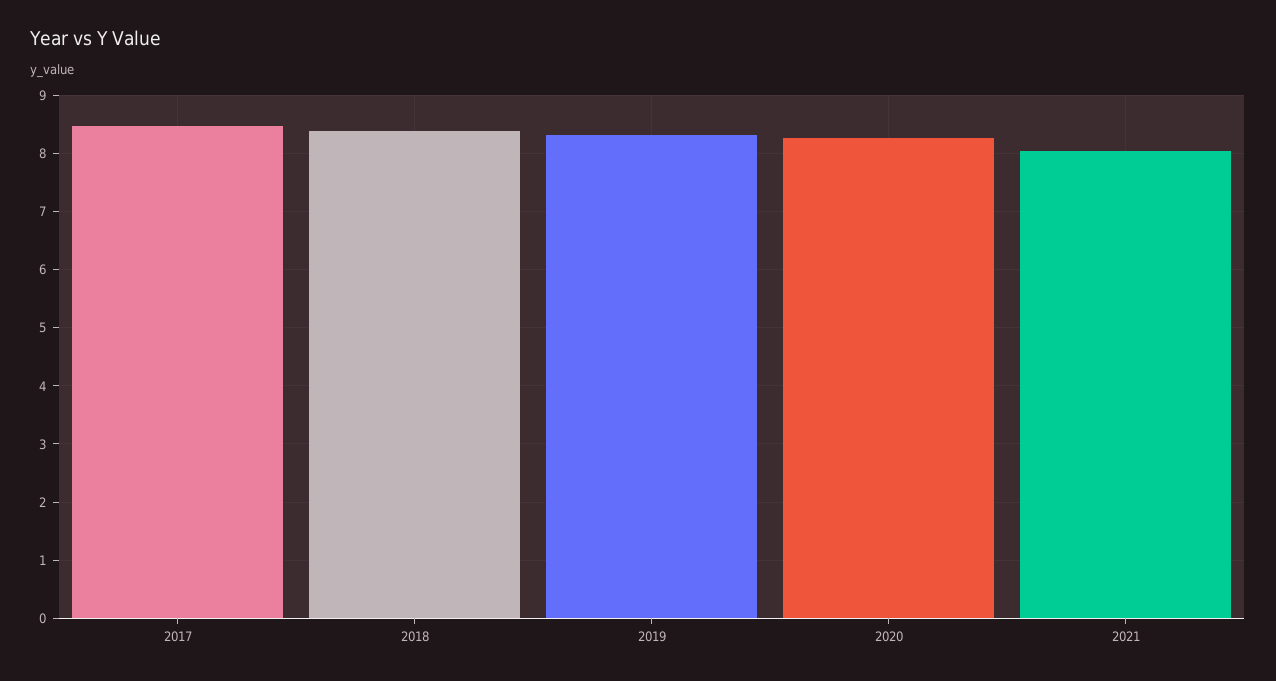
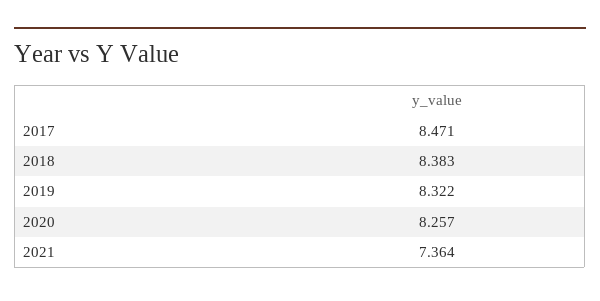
2021: 8 -> 7.364

